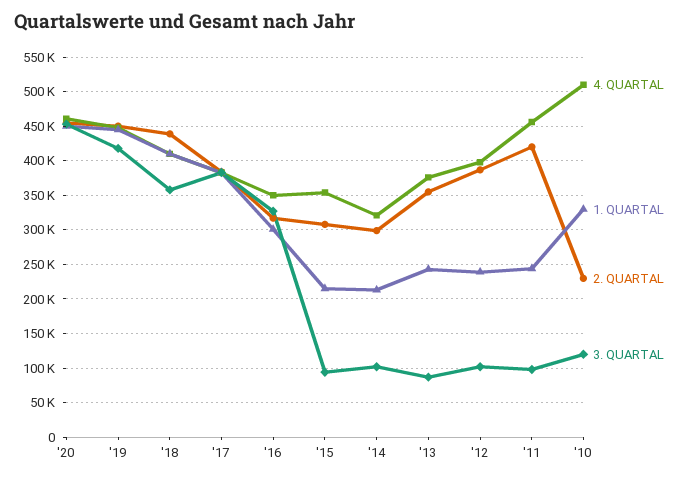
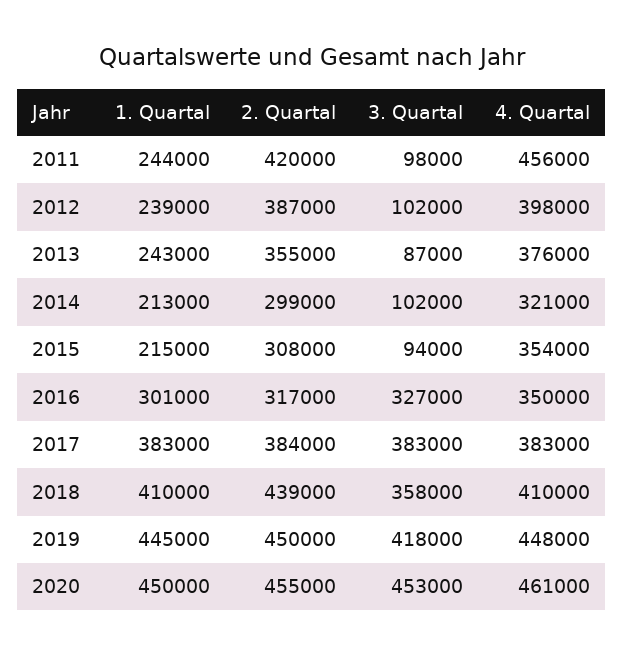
4. QUARTAL, '10: 510000 -> none
1. QUARTAL, '10: 330000 -> none
2. QUARTAL, '10: 230000 -> none
3. QUARTAL, '10: 120000 -> none

